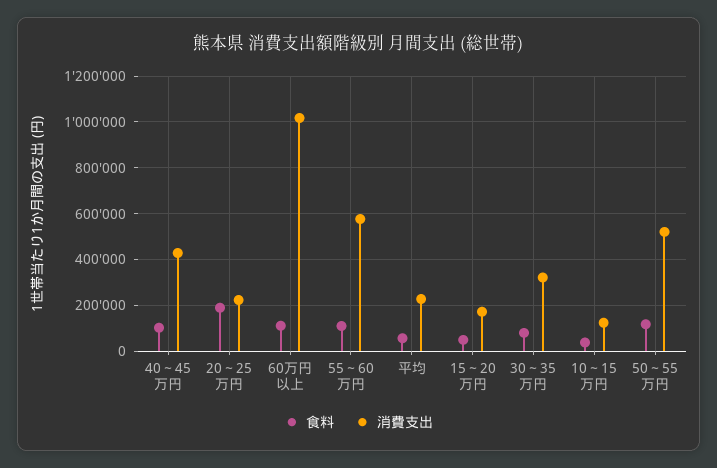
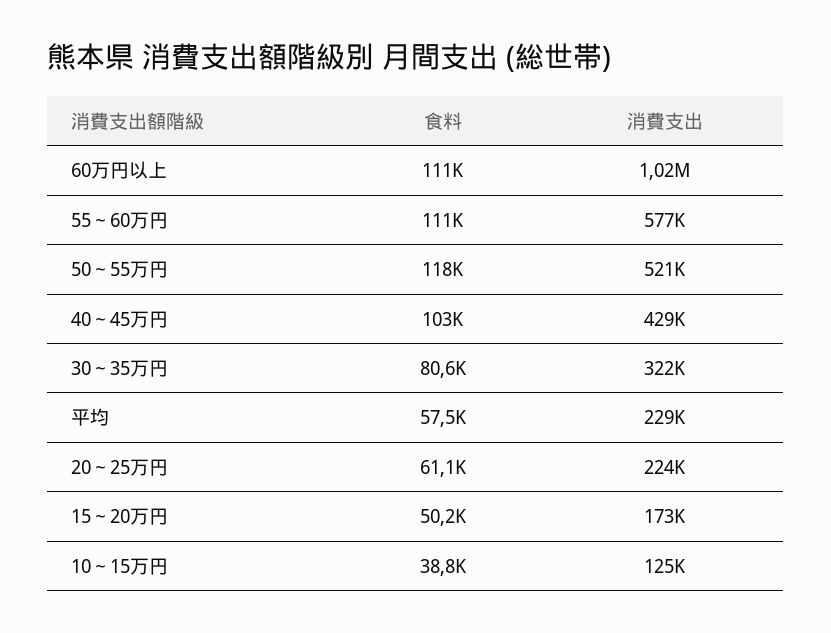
食料, 20～25万円: 200000 -> 61100

